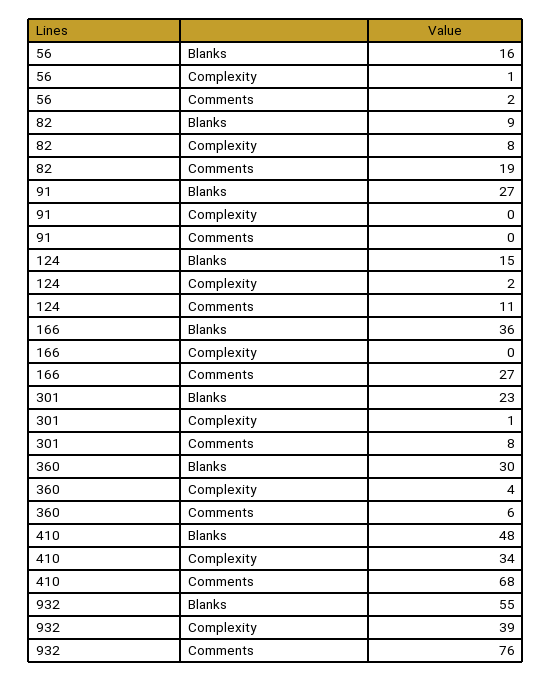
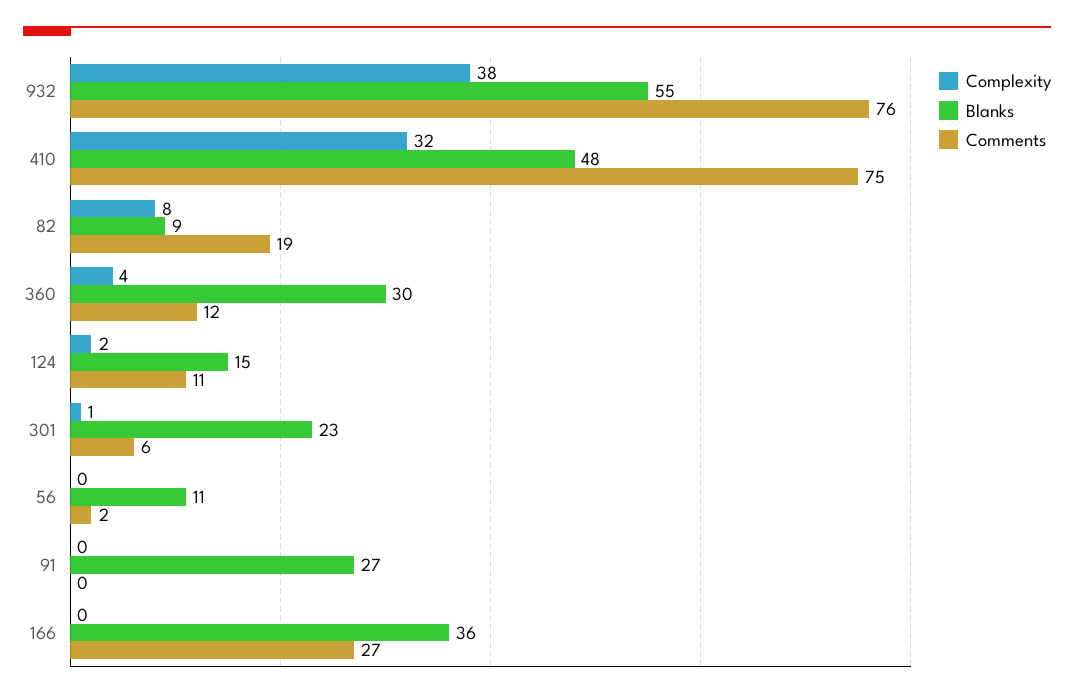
Blanks, 56: 16 -> 11
Complexity, 56: 1 -> 0
Comments, 301: 8 -> 6
Comments, 360: 6 -> 12
Complexity, 410: 34 -> 32
Comments, 410: 68 -> 75
Complexity, 932: 39 -> 38

